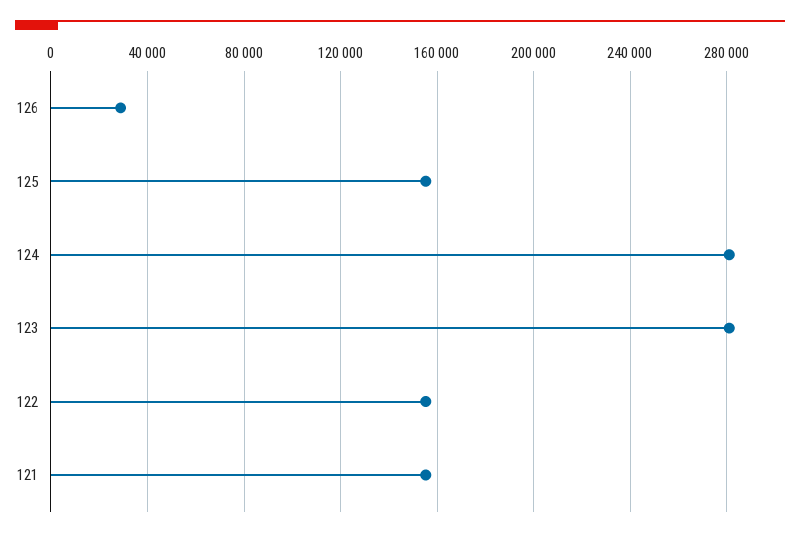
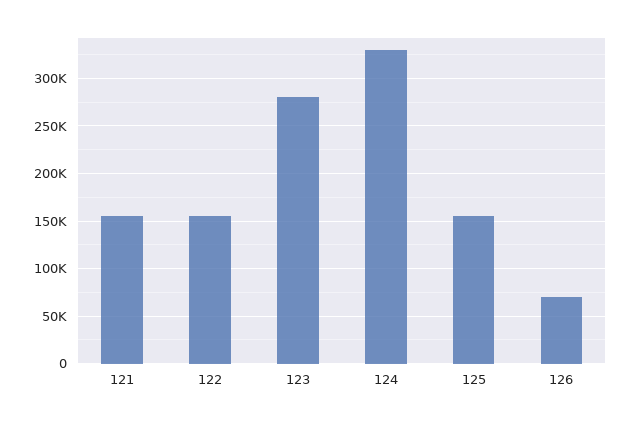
126: 30000 -> 70000
124: 280000 -> 330000

